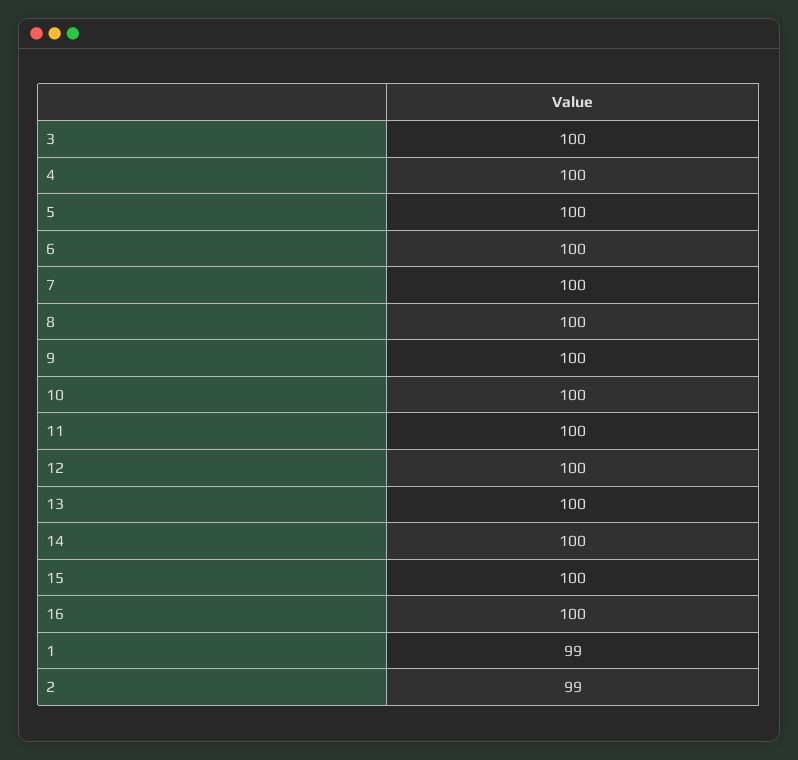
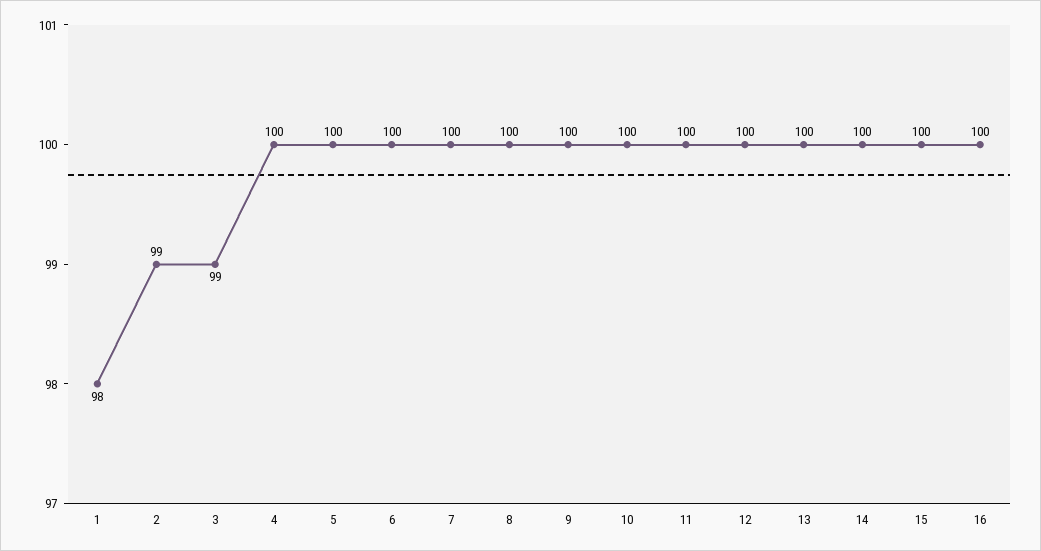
3: 100 -> 99
1: 99 -> 98

